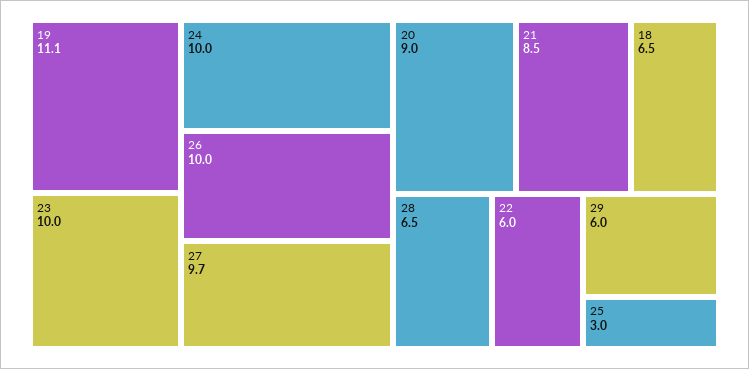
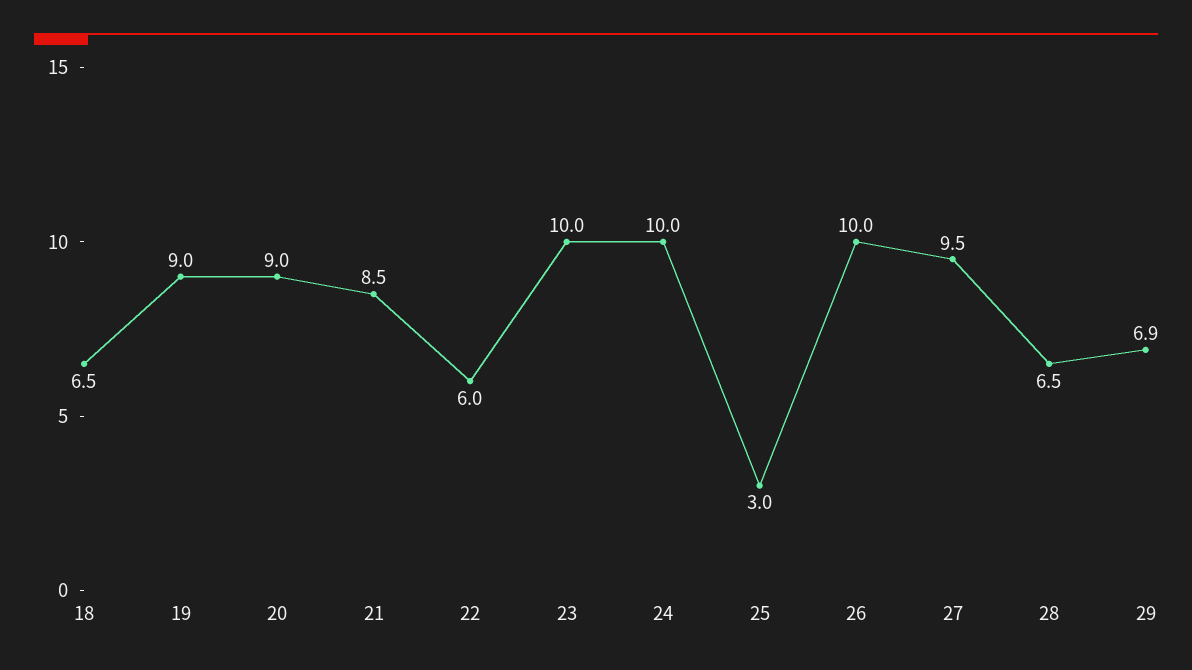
19: 11.1 -> 9
27: 9.7 -> 9.5
29: 6 -> 6.9

